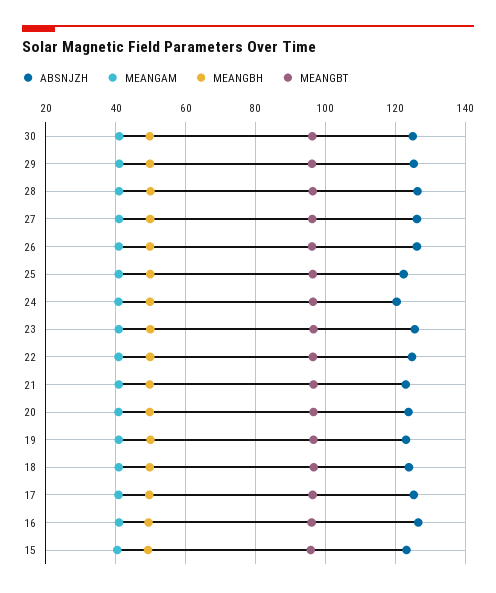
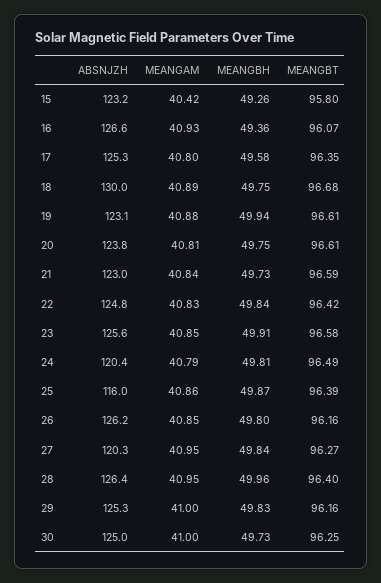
ABSNJZH, 27: 126 -> 120.3
ABSNJZH, 25: 122 -> 116
ABSNJZH, 18: 124 -> 130

